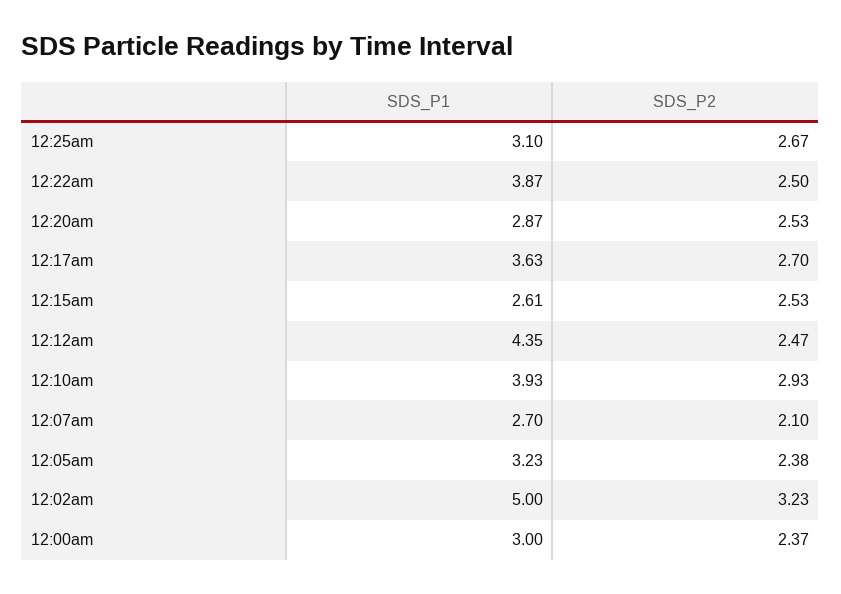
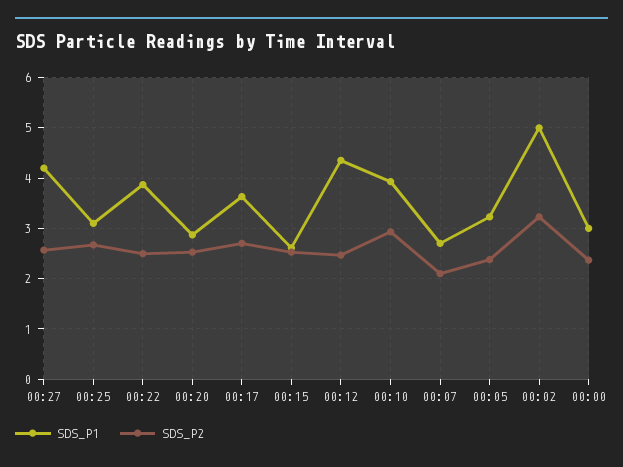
SDS_P1, 00:27: none -> 4.2
SDS_P2, 00:27: none -> 2.6

